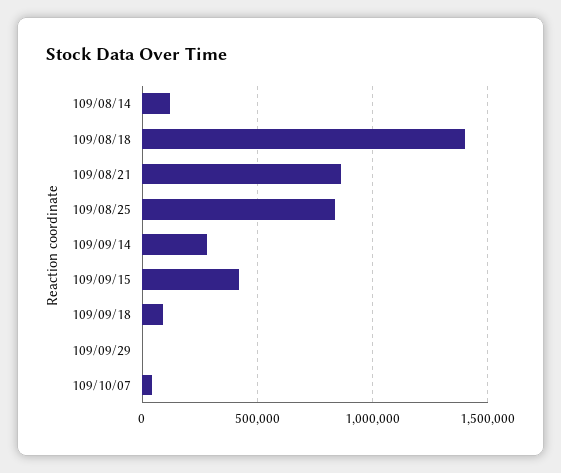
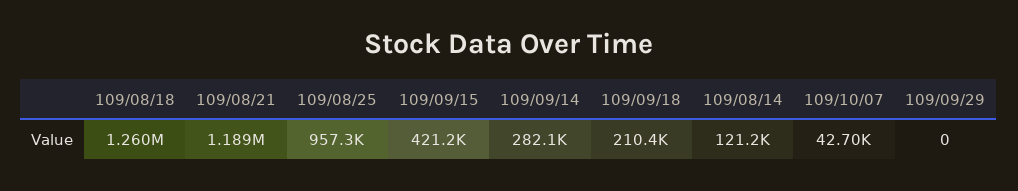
109/08/18: 1400000 -> 1260000
109/08/21: 850000 -> 1189000
109/08/25: 850000 -> 957300
109/09/18: 100000 -> 210400

